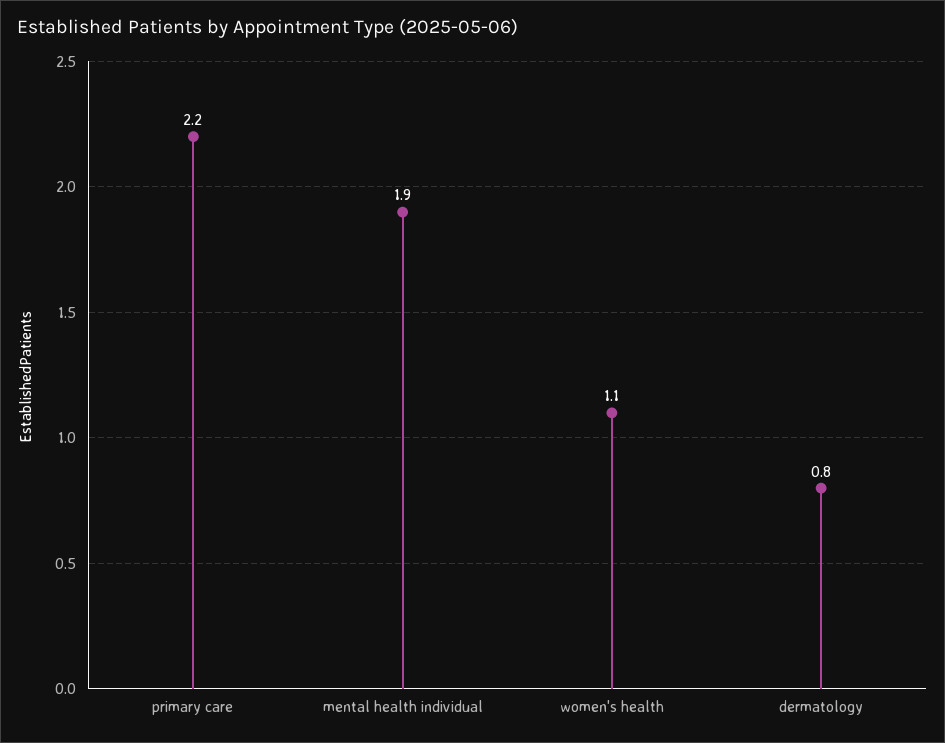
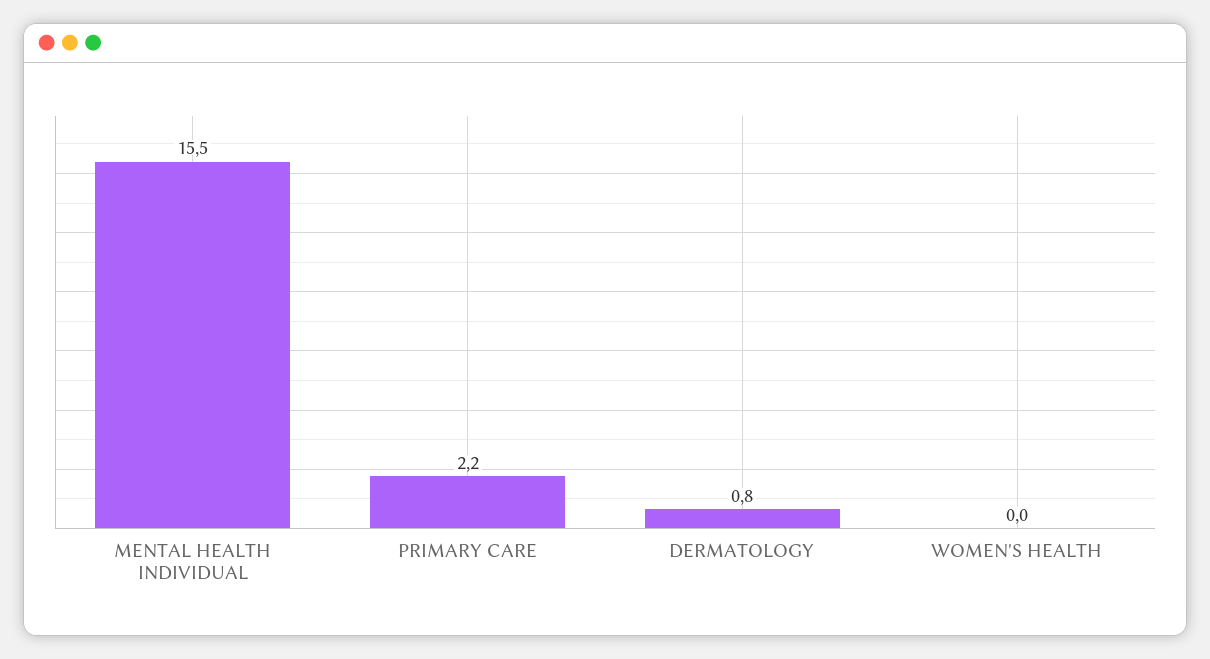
mental health individual: 1.9 -> 15.5
women's health: 1.1 -> 0

